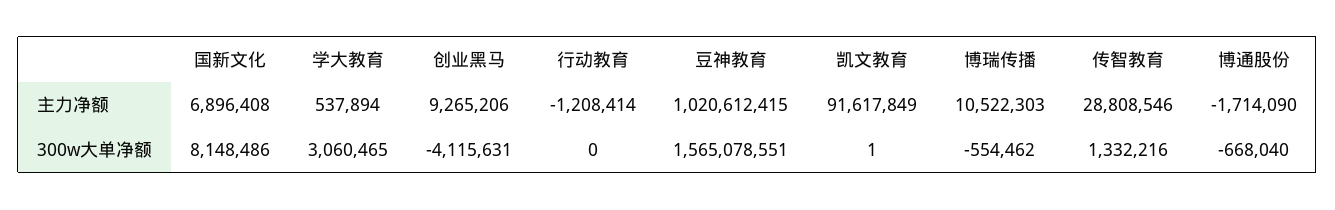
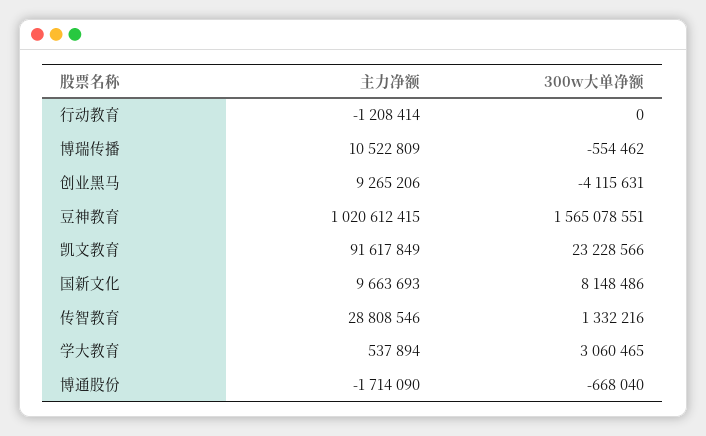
国新文化, 主力净额: 6896408 -> 9663693
博瑞传播, 主力净额: 10522303 -> 10522809
凯文教育, 300w大单净额: 1 -> 23228566

